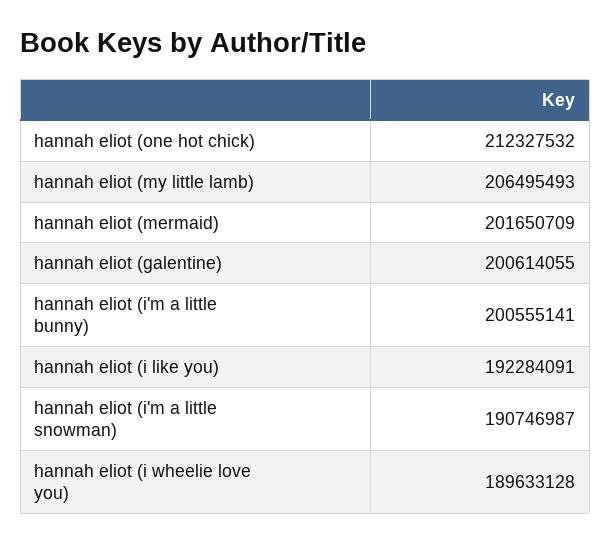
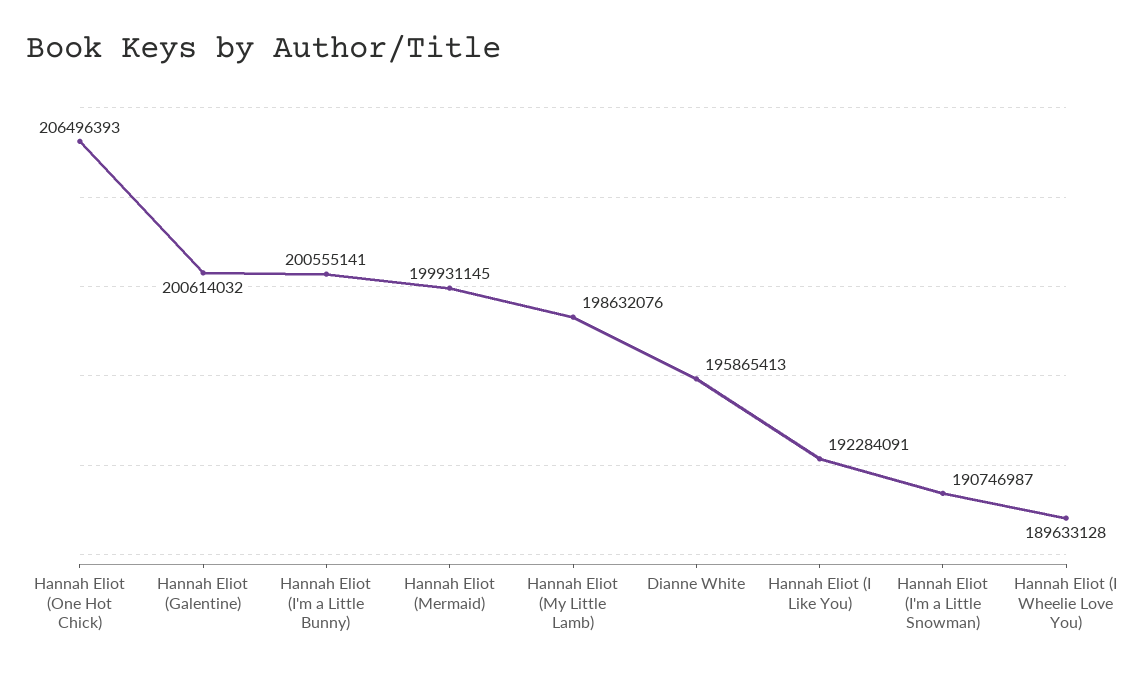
hannah eliot (one hot chick): 212327532 -> 206496393
hannah eliot (my little lamb): 206495493 -> 198632076
hannah eliot (mermaid): 201650709 -> 199931145
hannah eliot (galentine): 200614055 -> 200614032
Dianne White: none -> 195865413

